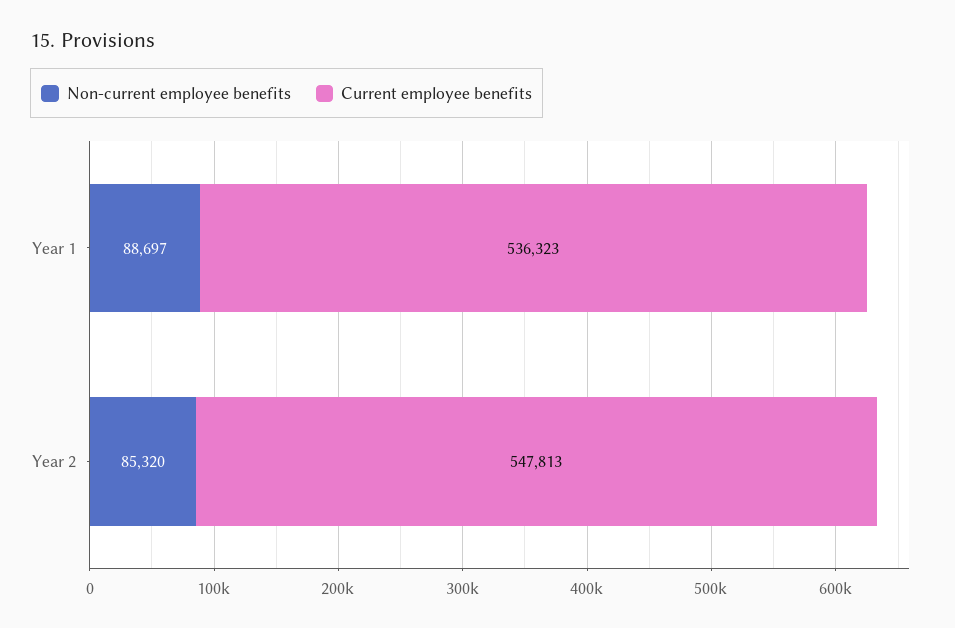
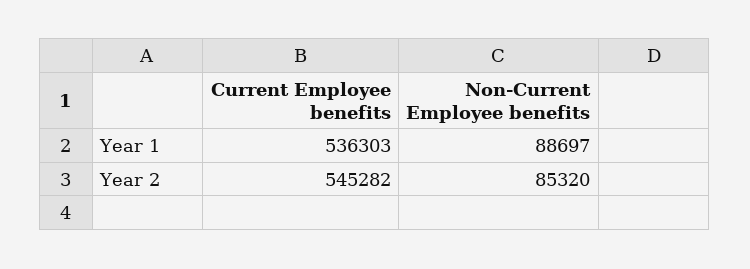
Current employee benefits, Year 1: 536323 -> 536303
Current employee benefits, Year 2: 547813 -> 545282

